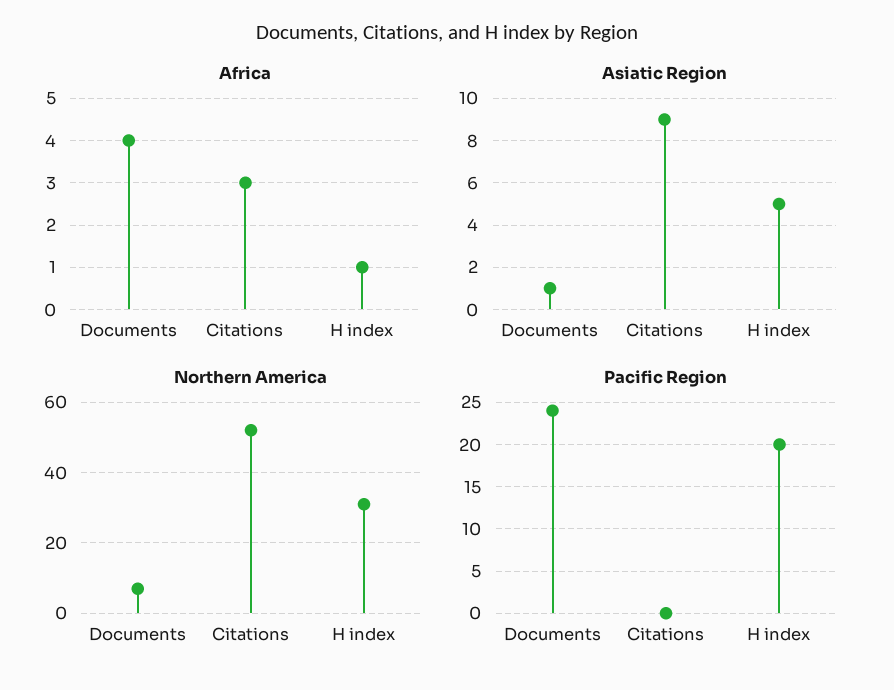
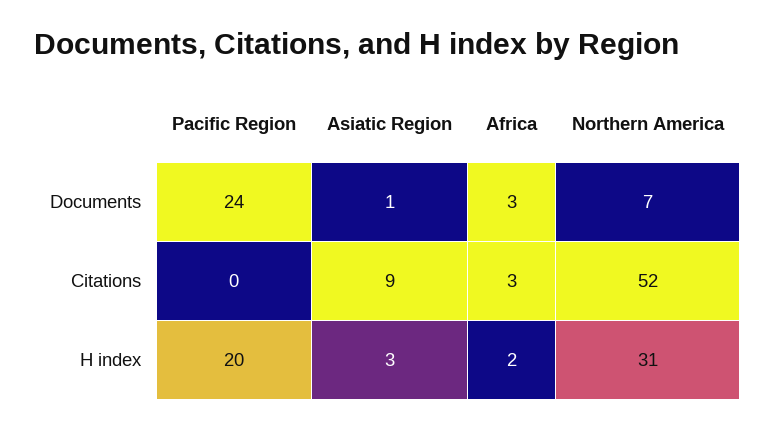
Africa, Documents: 4 -> 3
Africa, H index: 1 -> 2
Asiatic Region, H index: 5 -> 3

